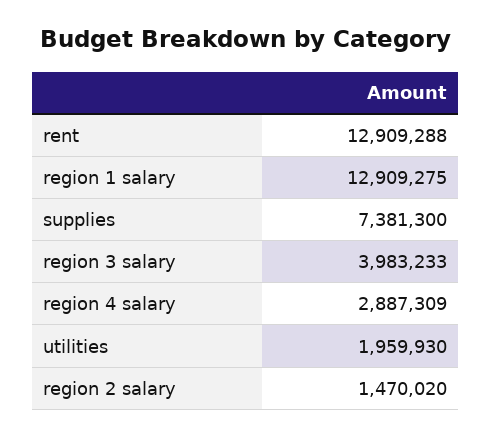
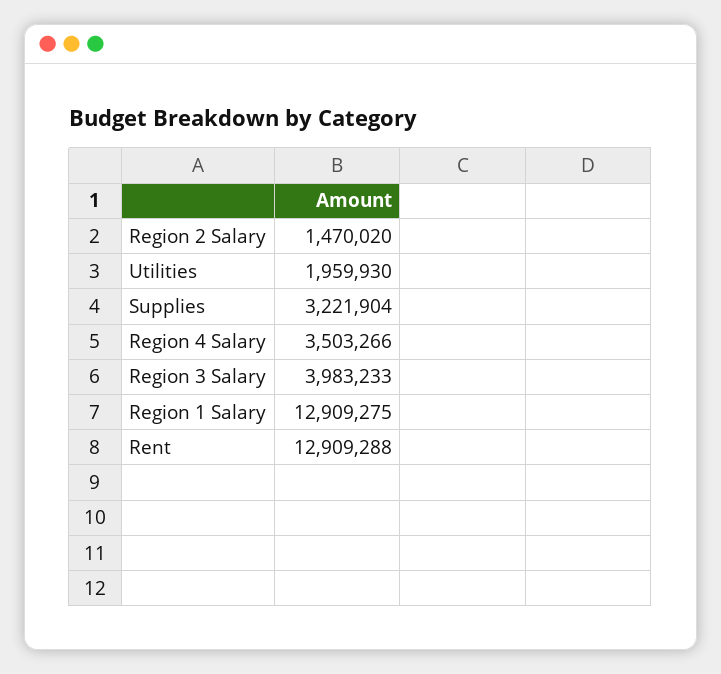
supplies: 7381300 -> 3221904
region 4 salary: 2887309 -> 3503266

